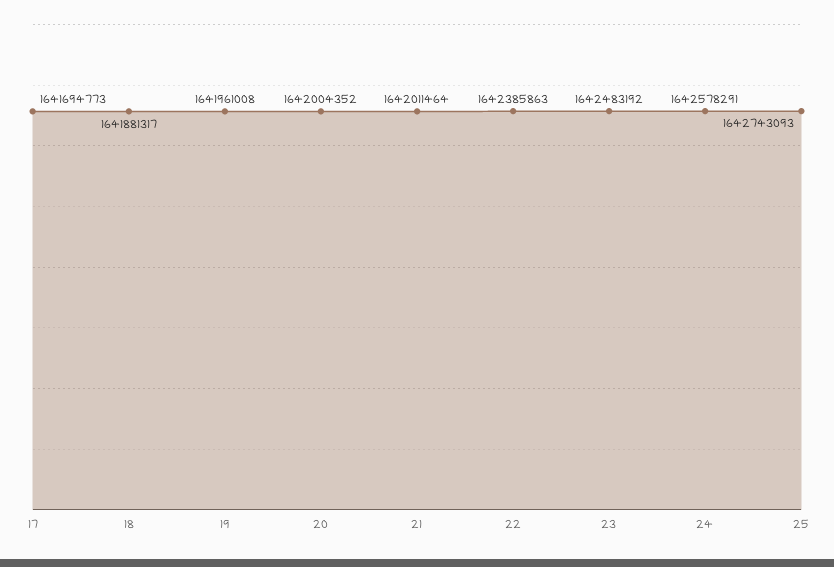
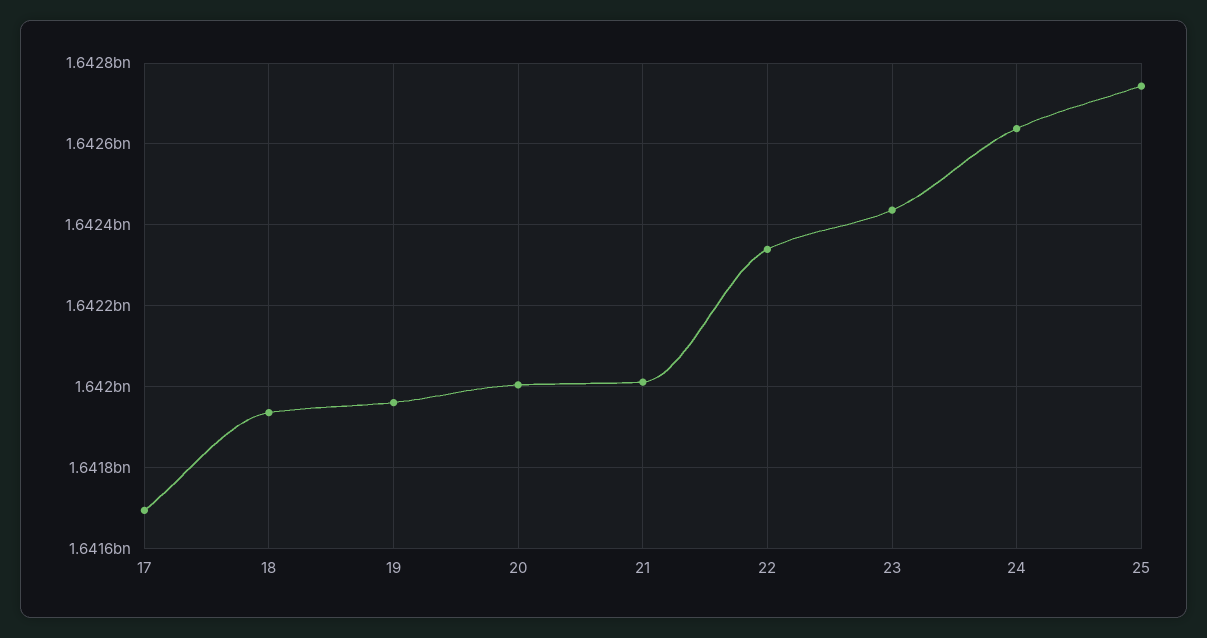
18: 1641881317 -> 1641940000
22: 1642385863 -> 1642340000
23: 1642483192 -> 1642440000
24: 1642578291 -> 1642640000

